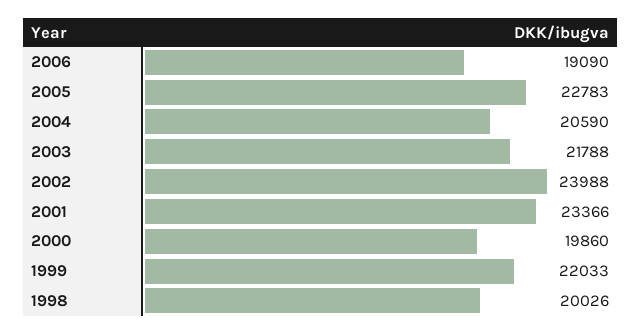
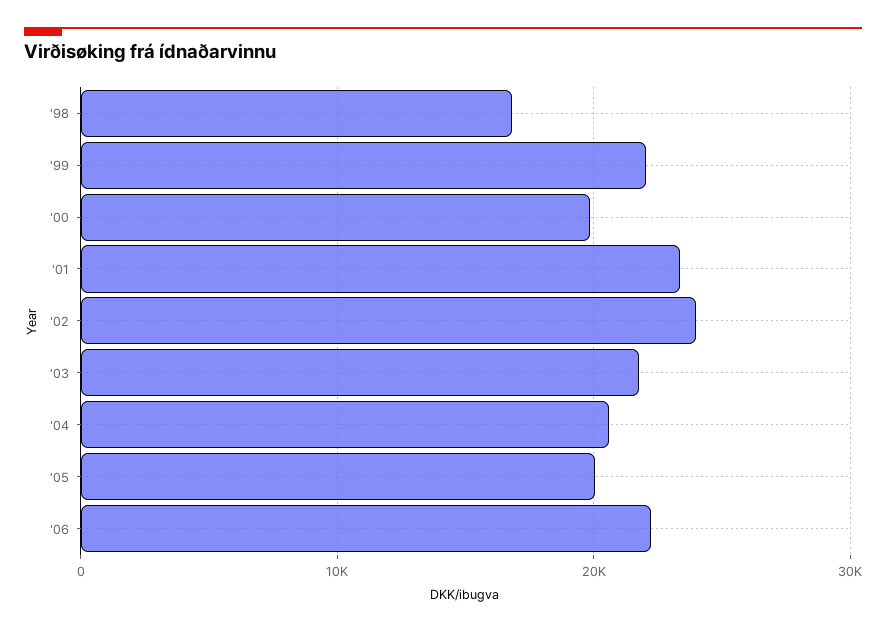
2006: 19090 -> 22000
2005: 22783 -> 20000
1998: 20026 -> 17000

